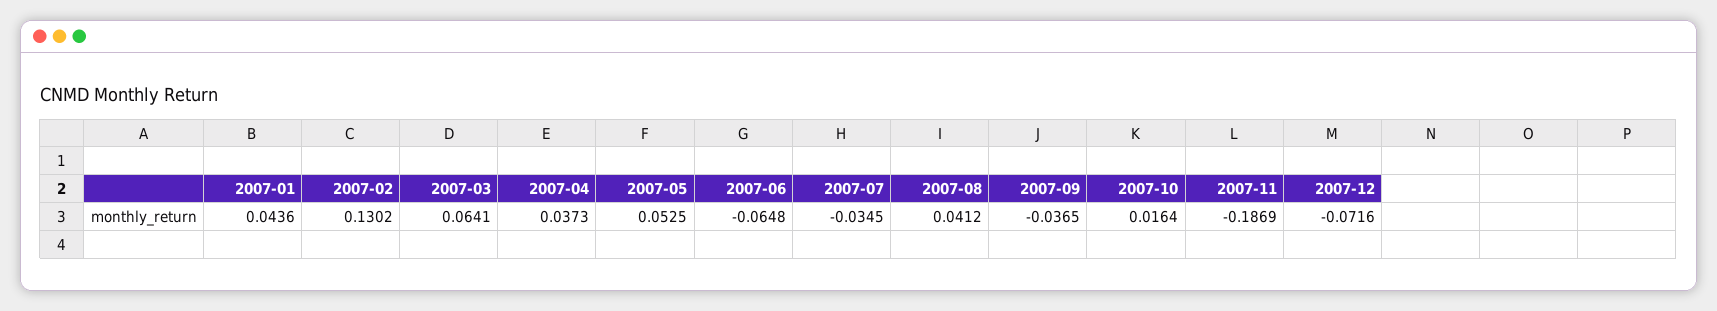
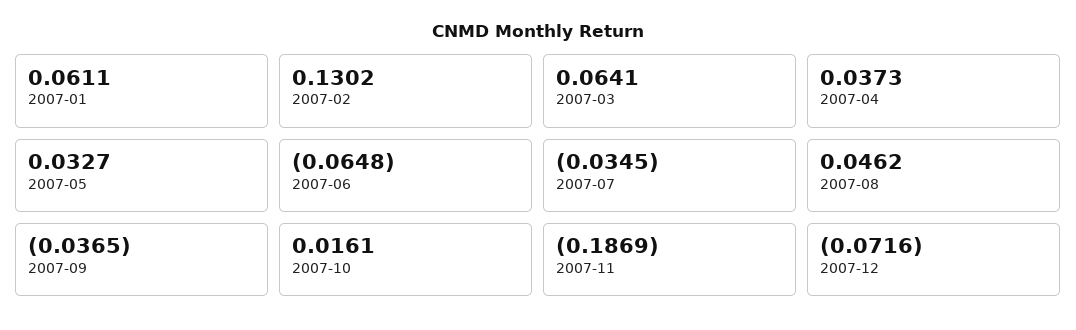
2007-01: 0.0436 -> 0.0611
2007-05: 0.0525 -> 0.0327
2007-08: 0.0412 -> 0.0462
2007-10: 0.0164 -> 0.0161

